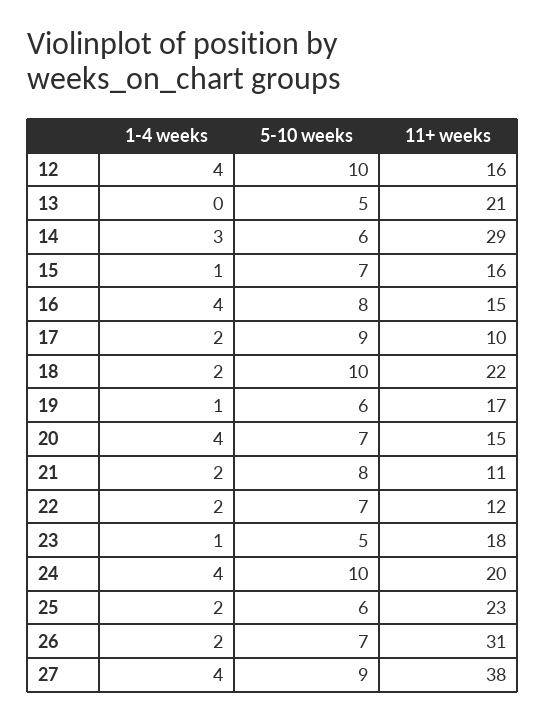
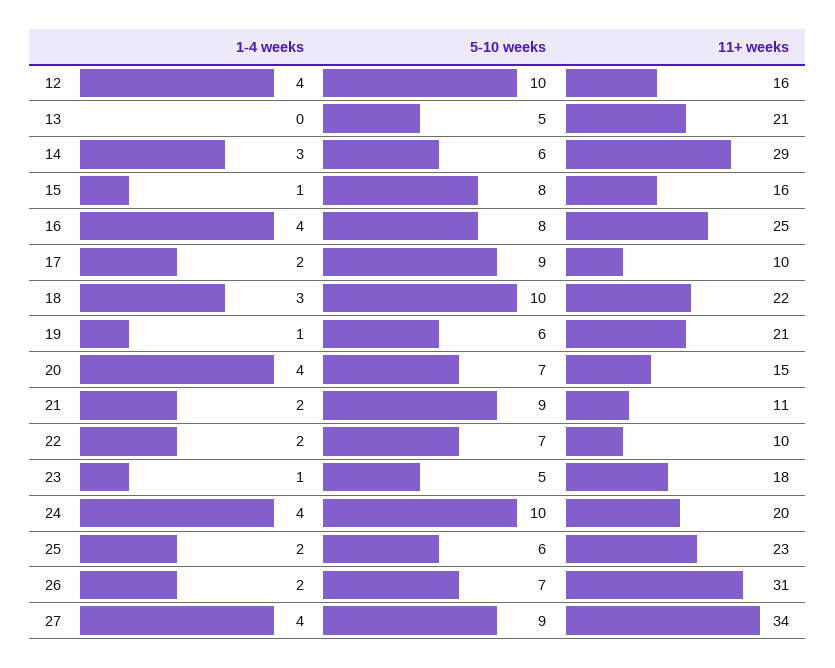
5-10 weeks, 15: 7 -> 8
11+ weeks, 16: 15 -> 25
1-4 weeks, 18: 2 -> 3
11+ weeks, 19: 17 -> 21
5-10 weeks, 21: 8 -> 9
11+ weeks, 22: 12 -> 10
11+ weeks, 27: 38 -> 34

